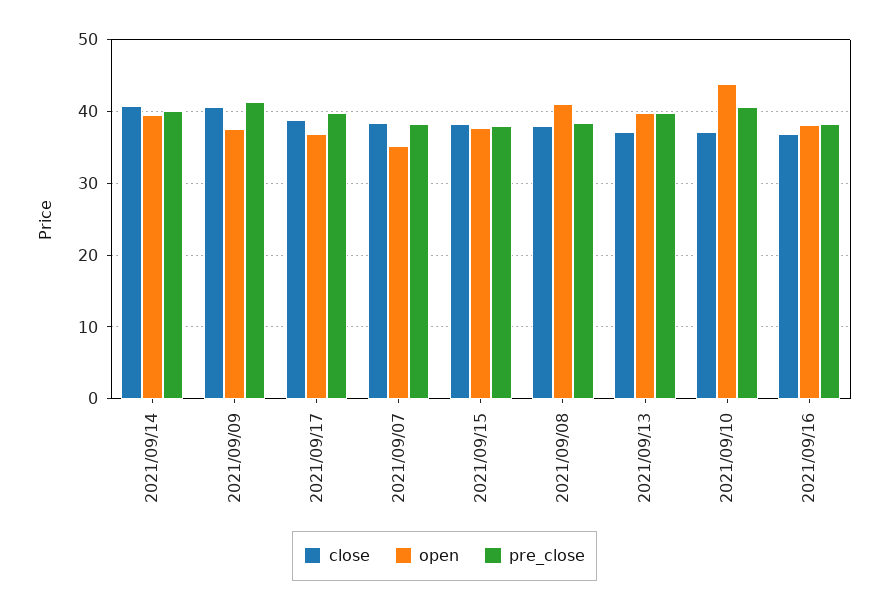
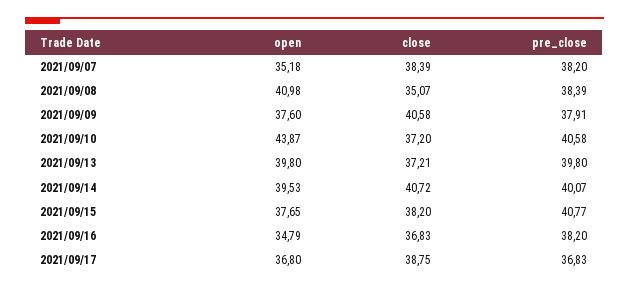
pre_close, 2021/09/09: 41 -> 37.91
pre_close, 2021/09/17: 40 -> 36.83
pre_close, 2021/09/15: 38 -> 40.77
close, 2021/09/08: 38 -> 35.07
open, 2021/09/16: 38 -> 34.79

